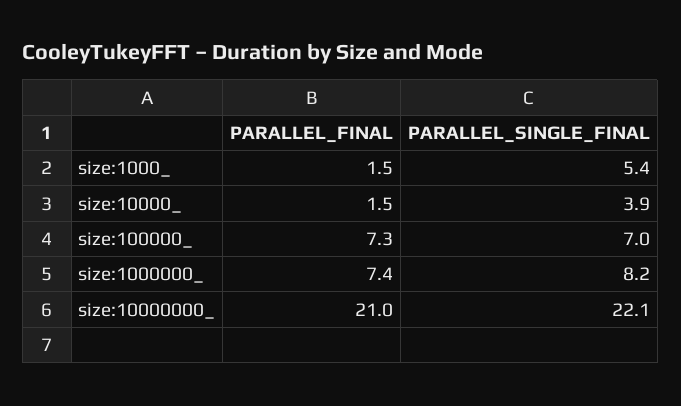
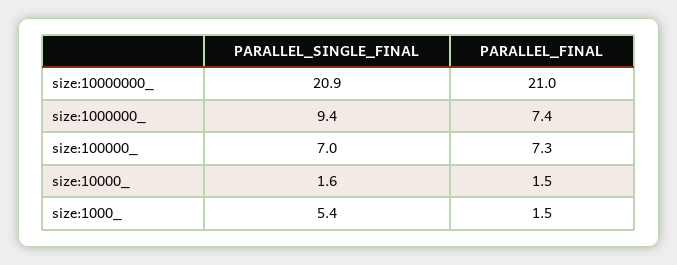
PARALLEL_SINGLE_FINAL, size:10000_: 3.9 -> 1.6
PARALLEL_SINGLE_FINAL, size:1000000_: 8.2 -> 9.4
PARALLEL_SINGLE_FINAL, size:10000000_: 22.1 -> 20.9

